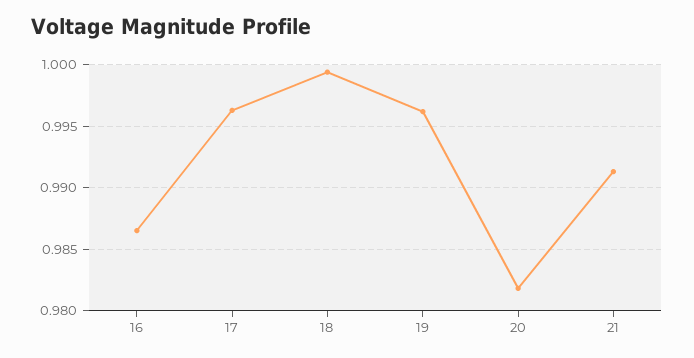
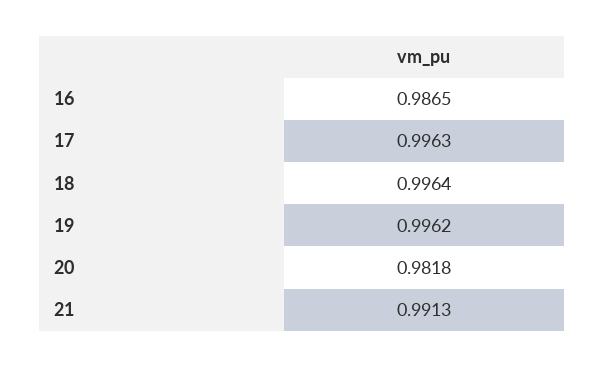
18: 0.9995 -> 0.9964

